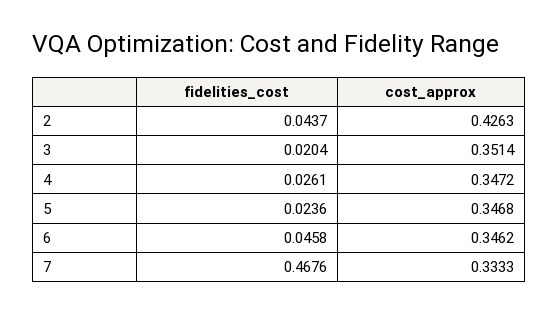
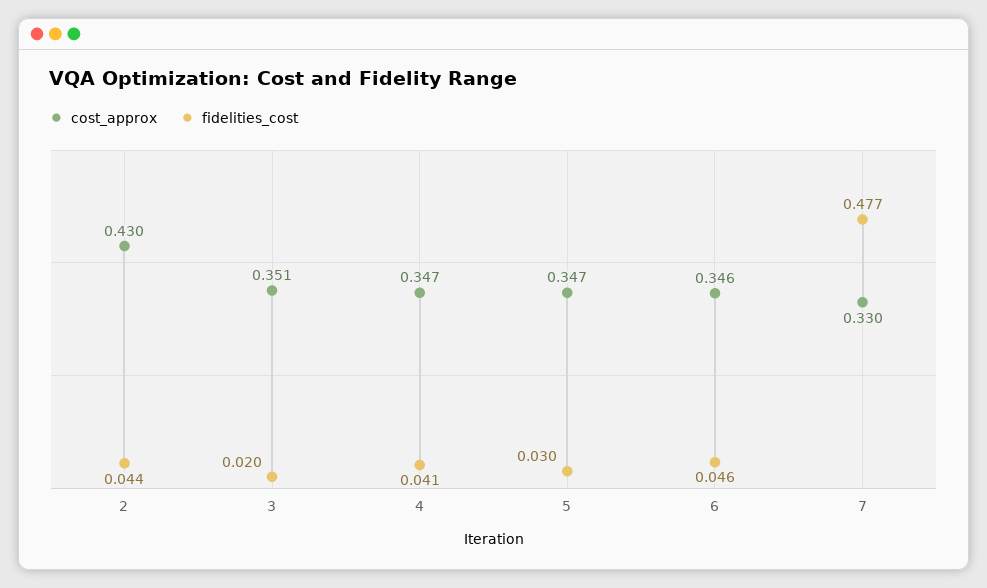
cost_approx, 2: 0.4263 -> 0.43
fidelities_cost, 4: 0.0261 -> 0.041
fidelities_cost, 5: 0.0236 -> 0.03
fidelities_cost, 7: 0.4676 -> 0.477
cost_approx, 7: 0.3333 -> 0.33

